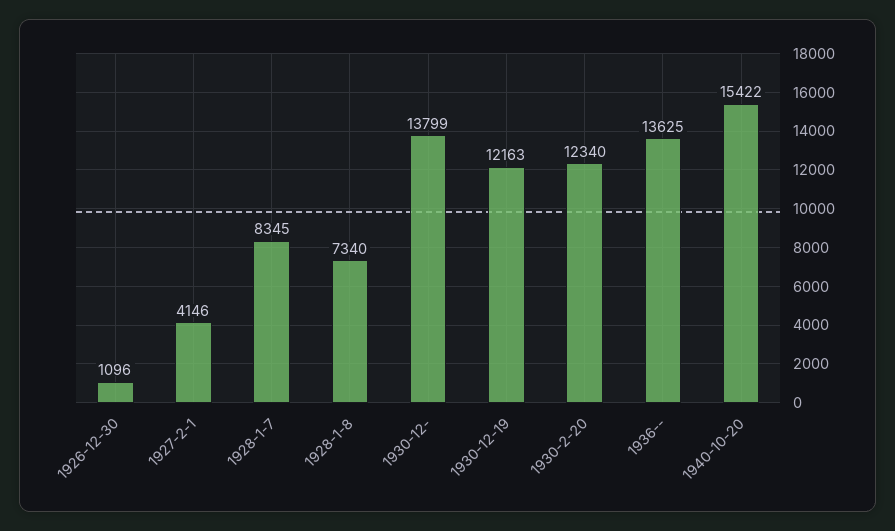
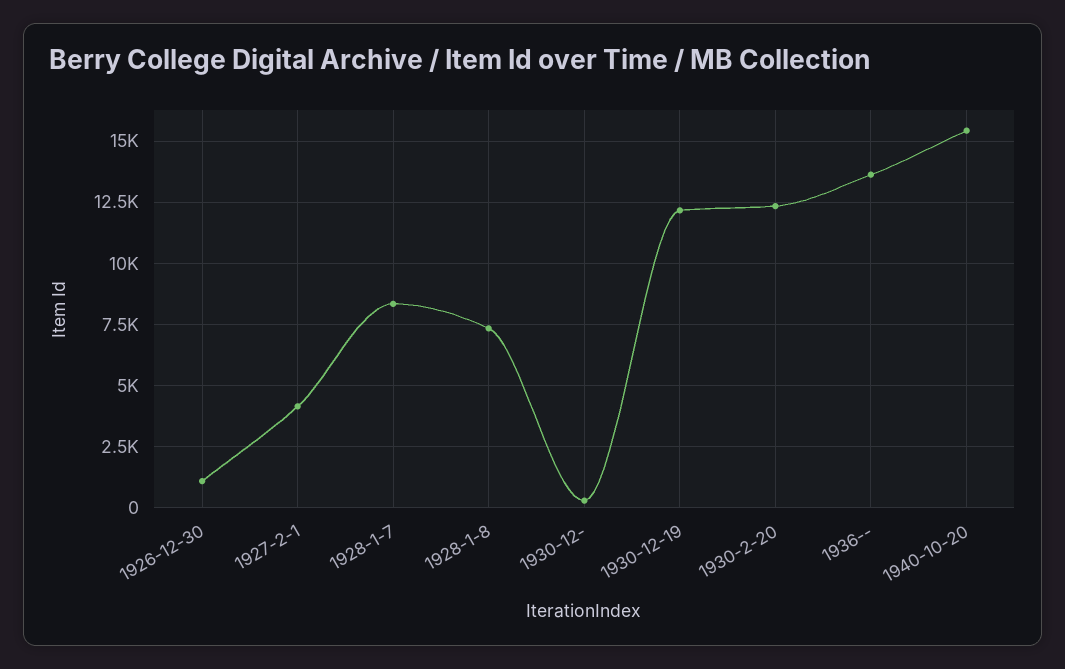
1930-12-: 13799 -> 250

